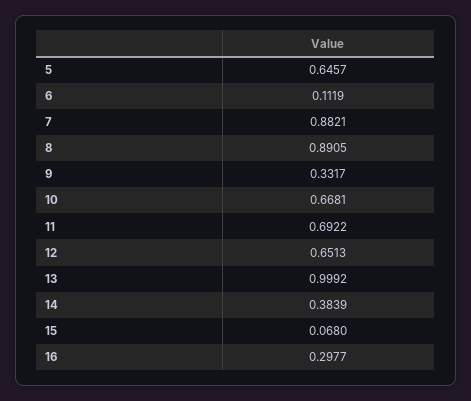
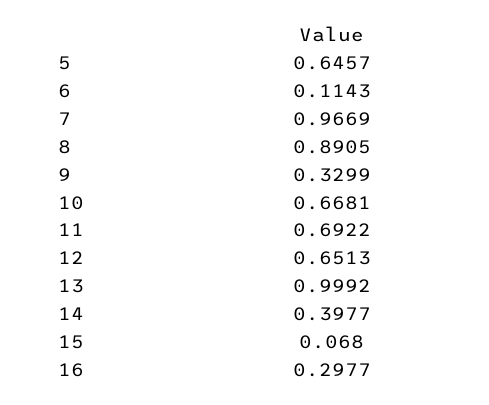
6: 0.1119 -> 0.1143
7: 0.8821 -> 0.9669
9: 0.3317 -> 0.3299
14: 0.3839 -> 0.3977

